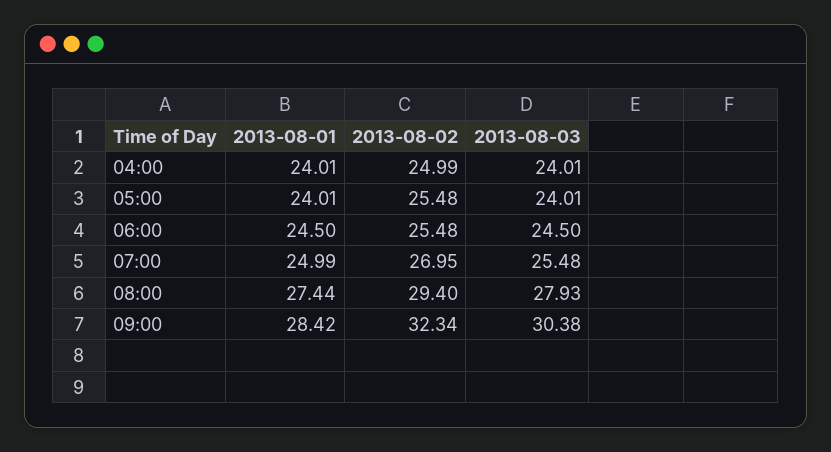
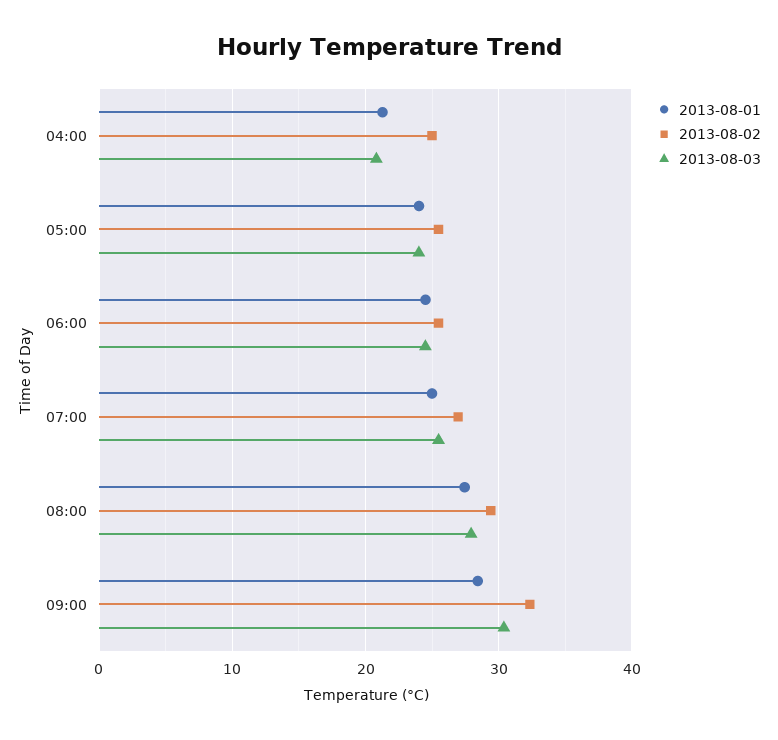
2013-08-01, 04:00: 24.01 -> 21
2013-08-03, 04:00: 24.01 -> 21

